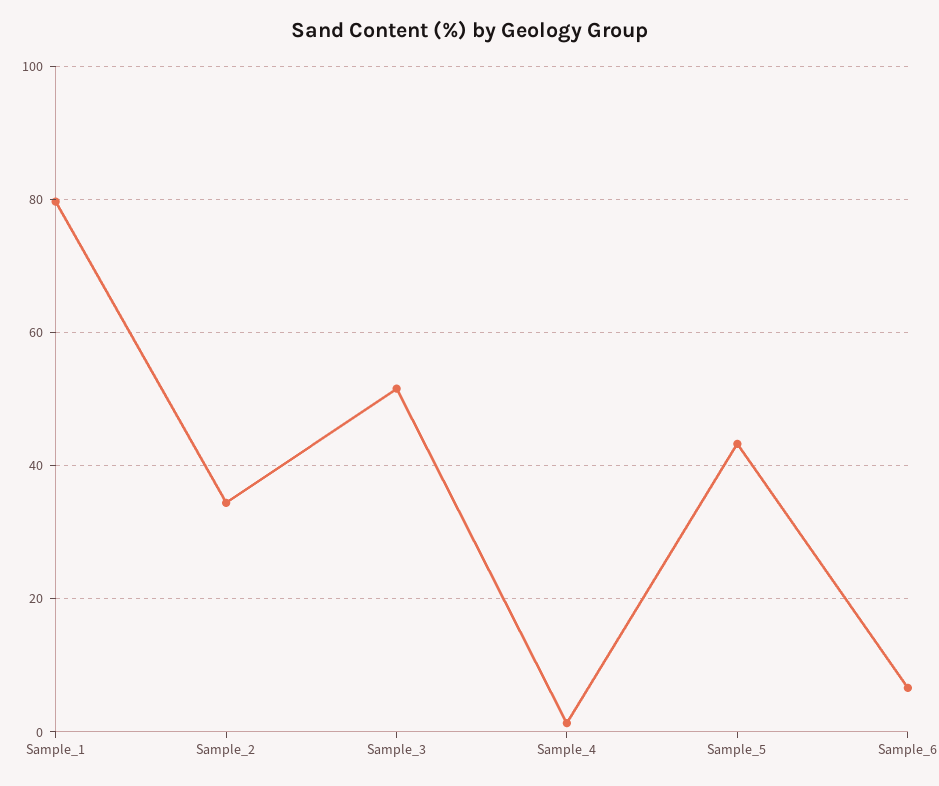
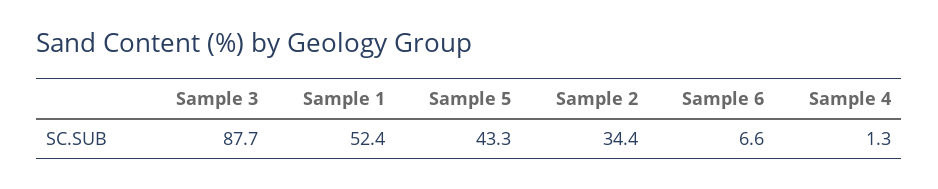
Sample_1: 80 -> 52.4
Sample_3: 52 -> 87.7

